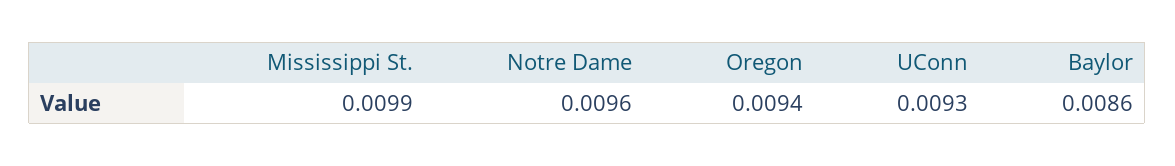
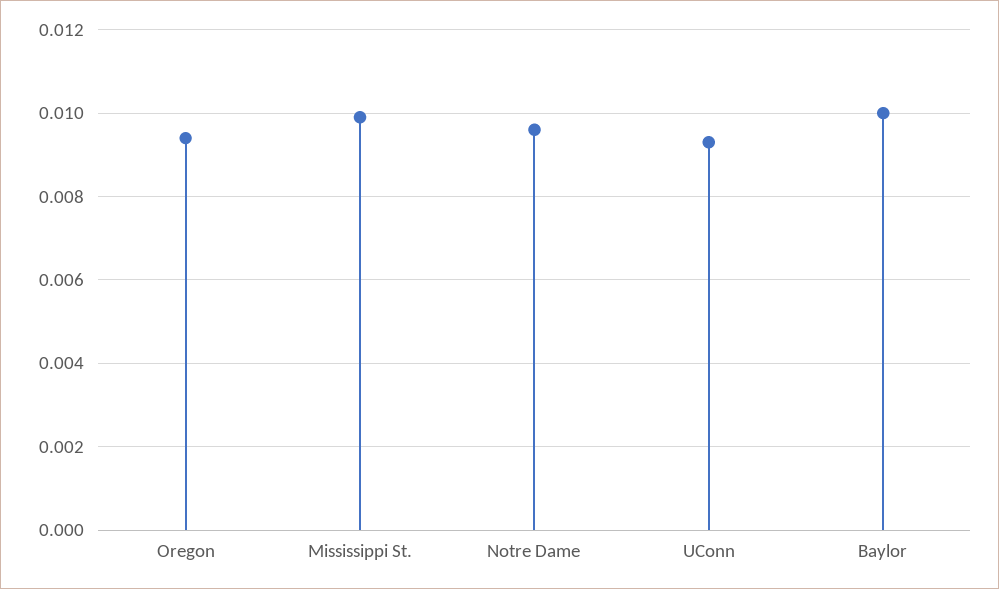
Baylor: 0.0086 -> 0.01

